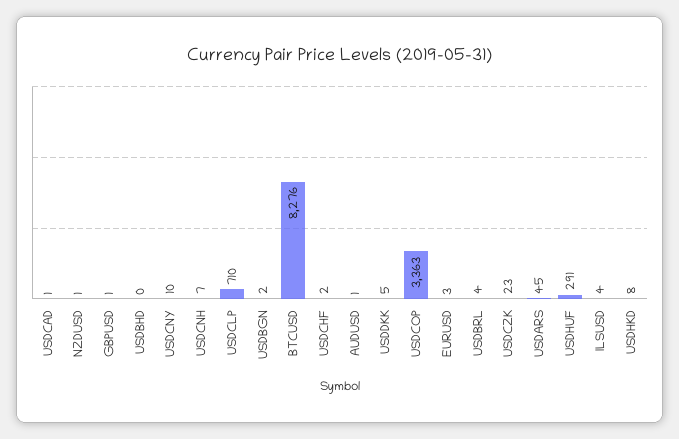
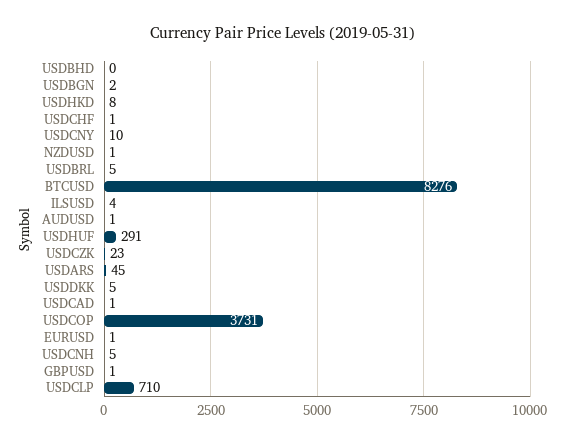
USDCNH: 7 -> 5
USDCHF: 2 -> 1
USDCOP: 3363 -> 3731
EURUSD: 3 -> 1
USDBRL: 4 -> 5

